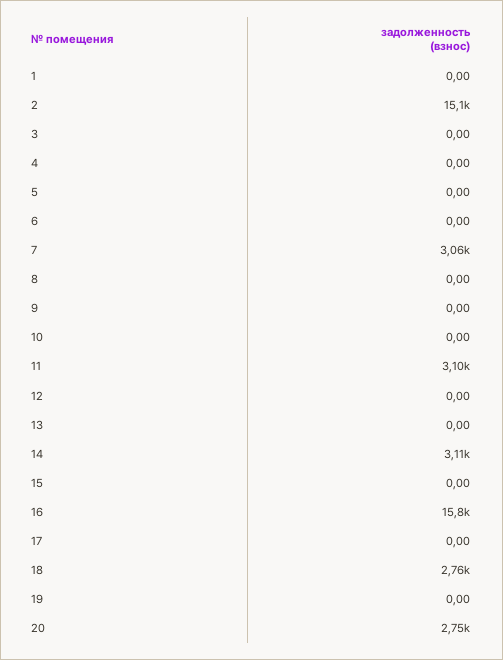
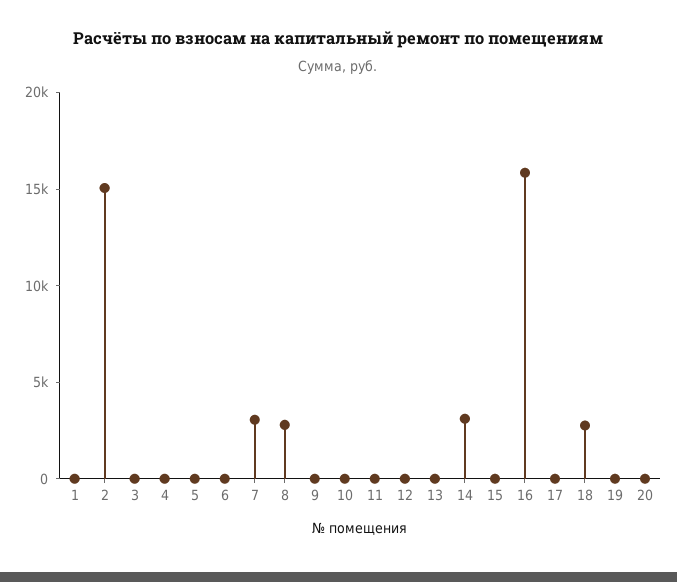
8: 0 -> 3000
11: 3100 -> 0
20: 2750 -> 0

